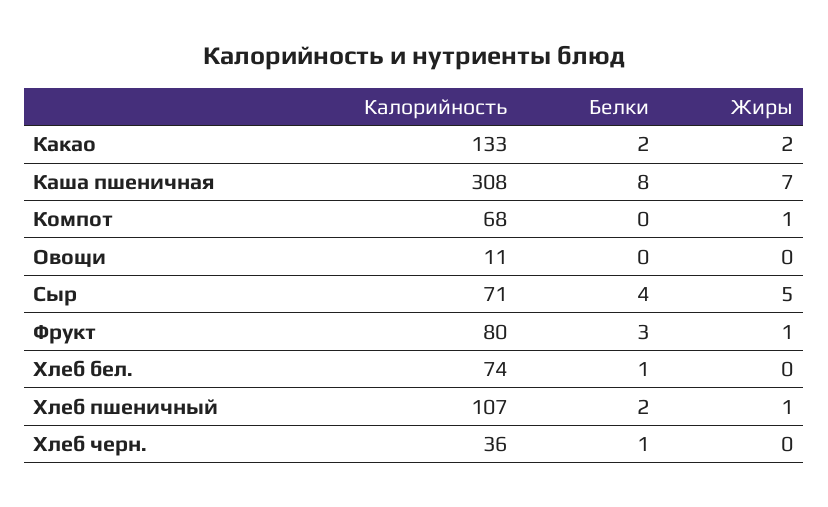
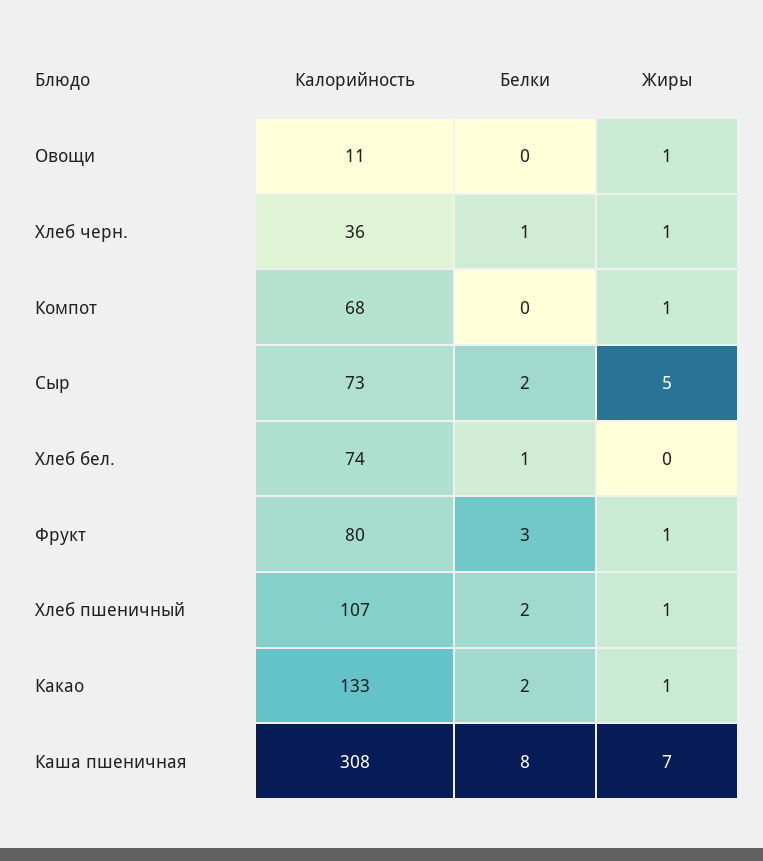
Жиры, Какао: 2 -> 1
Жиры, Овощи: 0 -> 1
Калорийность, Сыр: 71 -> 73
Белки, Сыр: 4 -> 2
Жиры, Хлеб черн.: 0 -> 1

